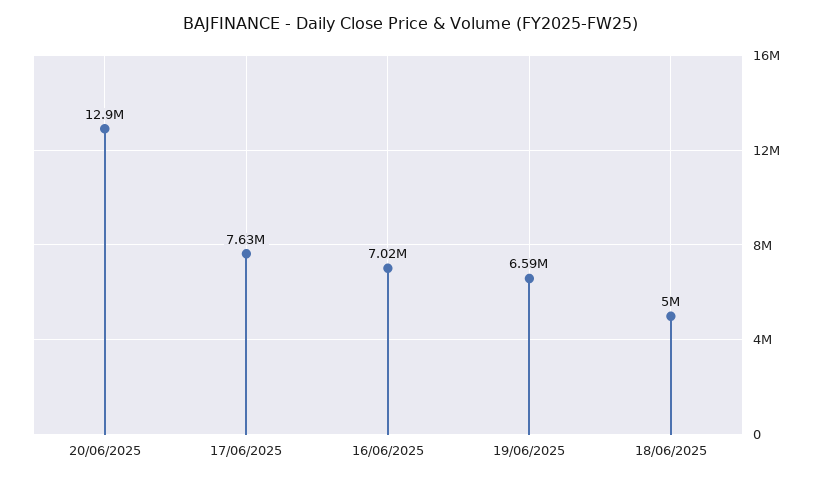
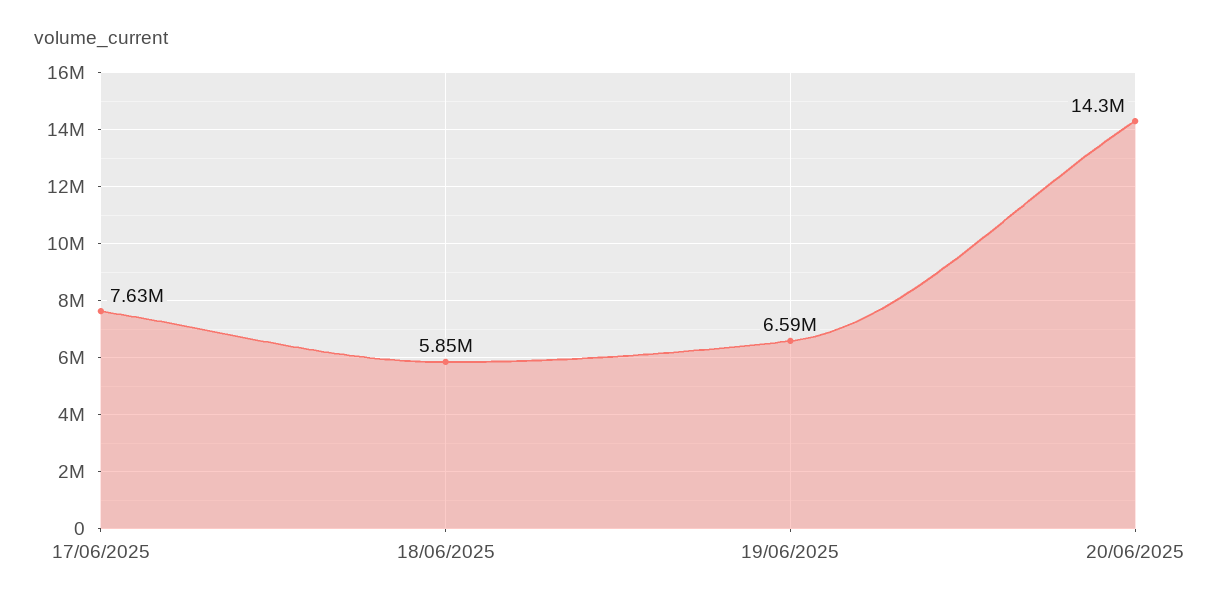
20/06/2025: 12900000 -> 14300000
16/06/2025: 7020000 -> none
18/06/2025: 5000000 -> 5850000

